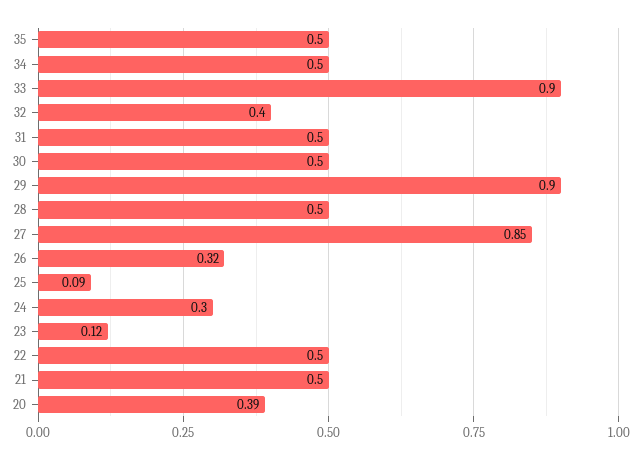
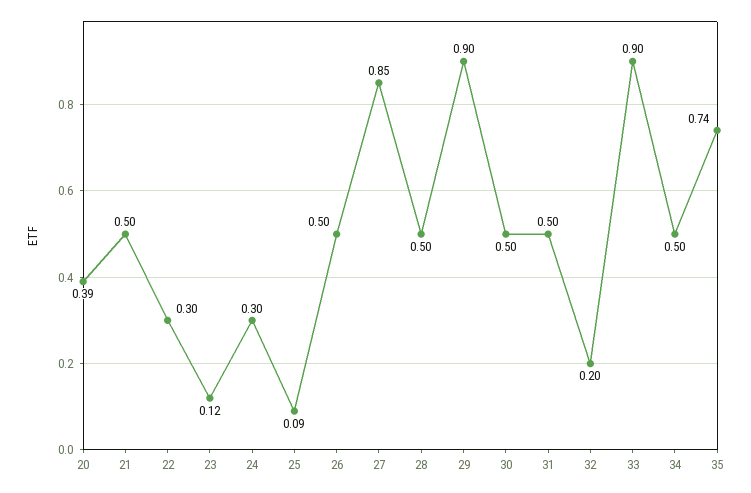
35: 0.5 -> 0.74
32: 0.4 -> 0.2
26: 0.32 -> 0.5
22: 0.5 -> 0.3

